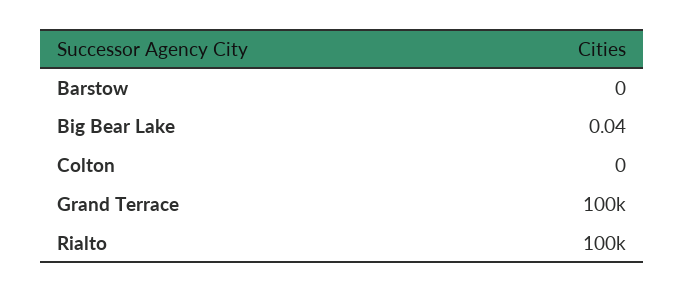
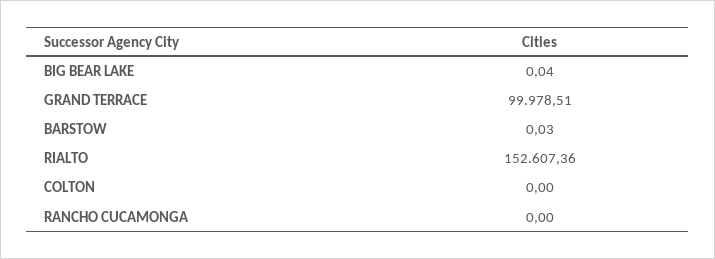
Barstow: 0 -> 0.03
Rialto: 100000 -> 152607.36
RANCHO CUCAMONGA: none -> 0

